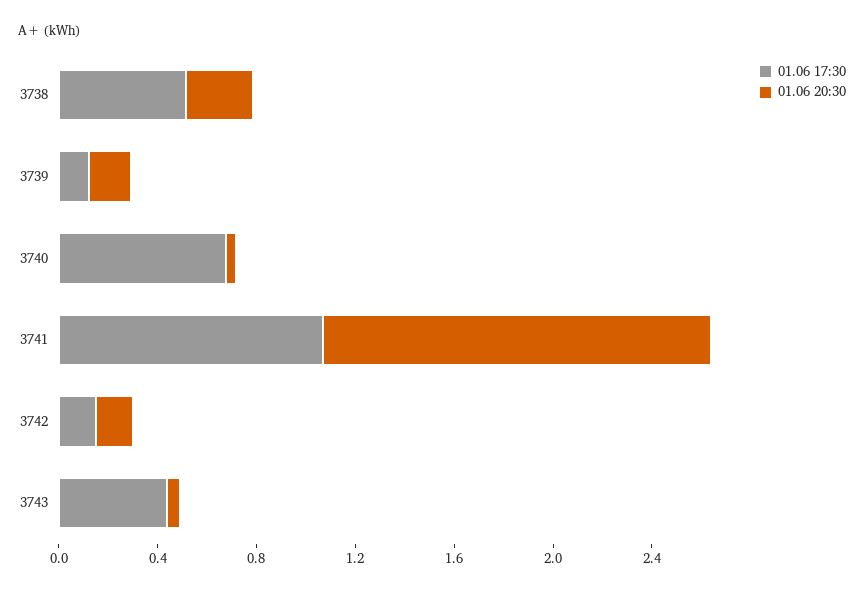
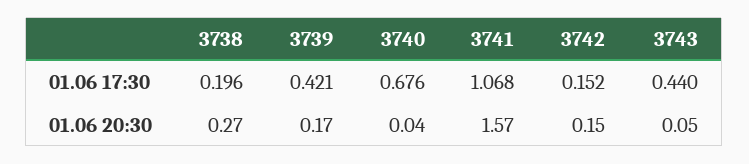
01.06 17:30, 3738: 0.5 -> 0.196
01.06 17:30, 3739: 0.1 -> 0.421

